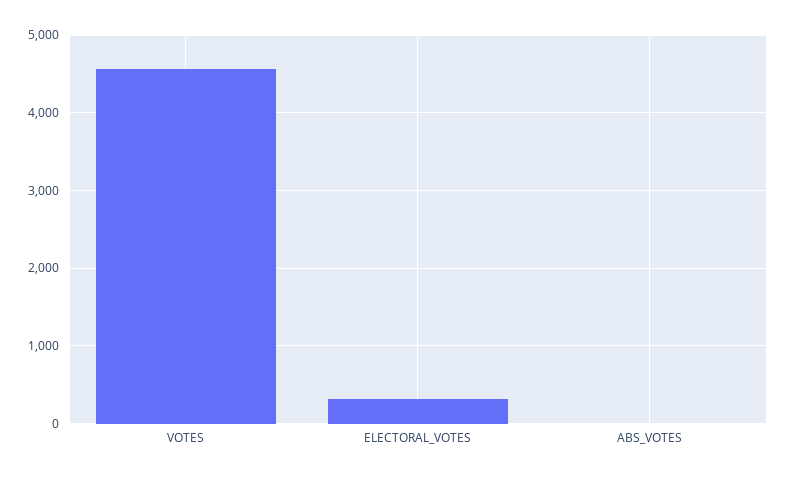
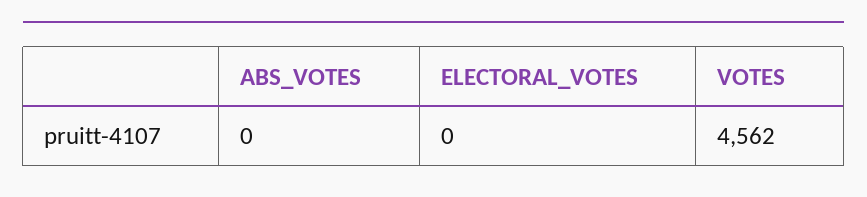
ELECTORAL_VOTES: 300 -> 0

